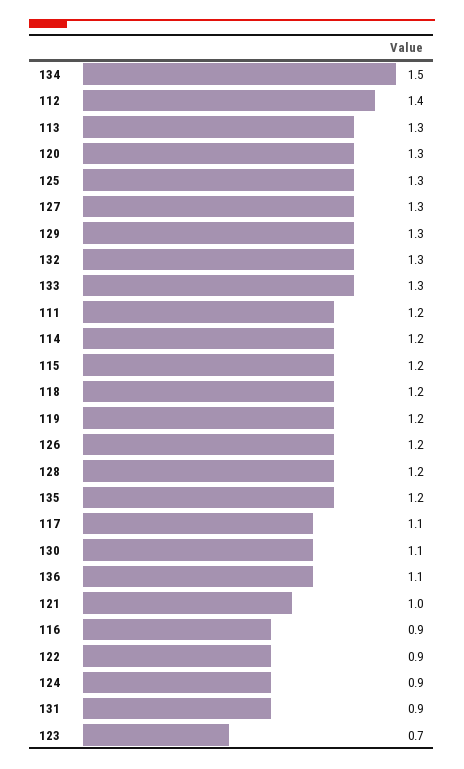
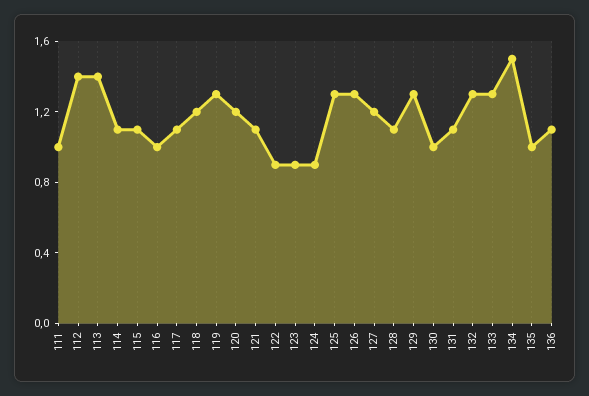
113: 1.3 -> 1.4
120: 1.3 -> 1.2
127: 1.3 -> 1.2
111: 1.2 -> 1
114: 1.2 -> 1.1
115: 1.2 -> 1.1
119: 1.2 -> 1.3
126: 1.2 -> 1.3
128: 1.2 -> 1.1
135: 1.2 -> 1
130: 1.1 -> 1
121: 1 -> 1.1
116: 0.9 -> 1
131: 0.9 -> 1.1
123: 0.7 -> 0.9

